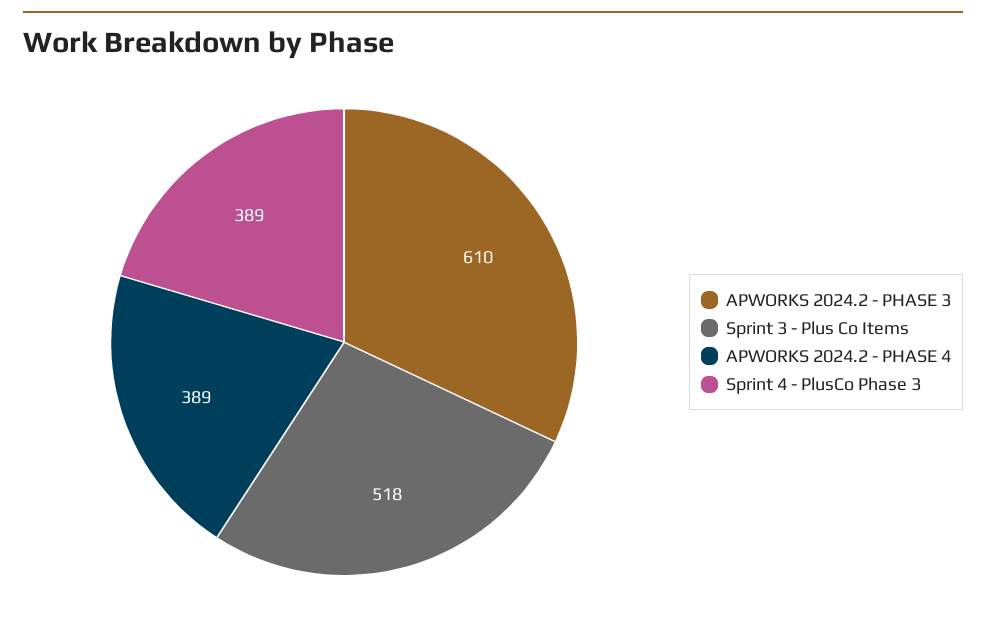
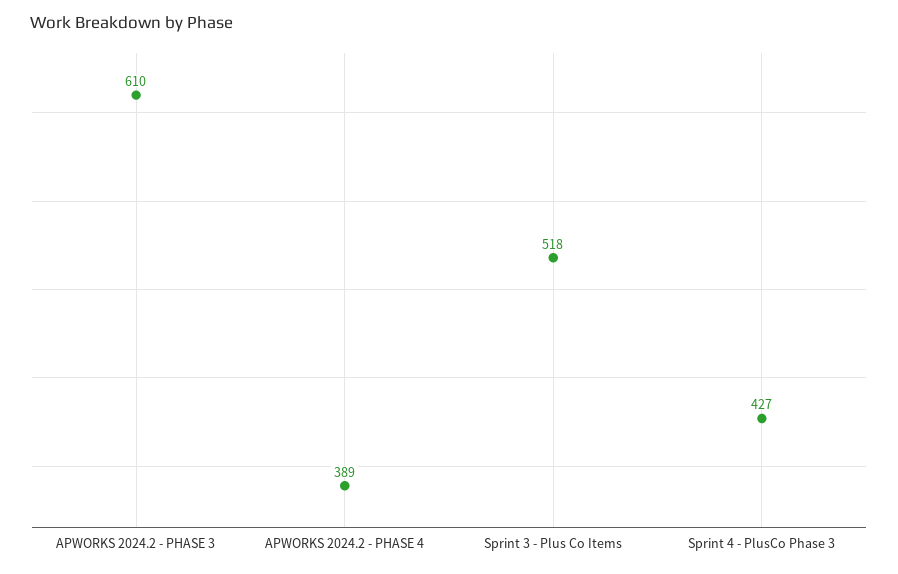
Sprint 4 - PlusCo Phase 3: 389 -> 427

